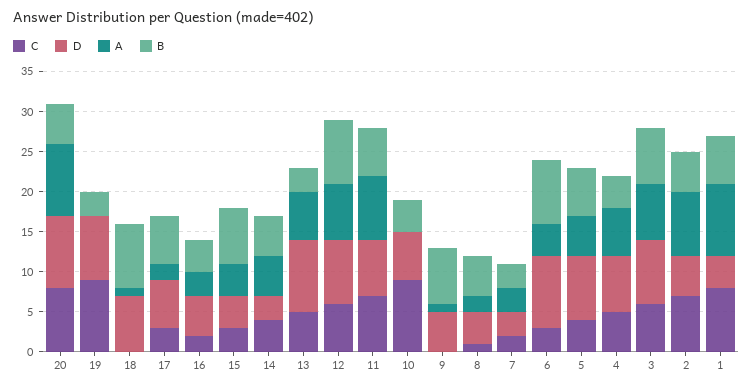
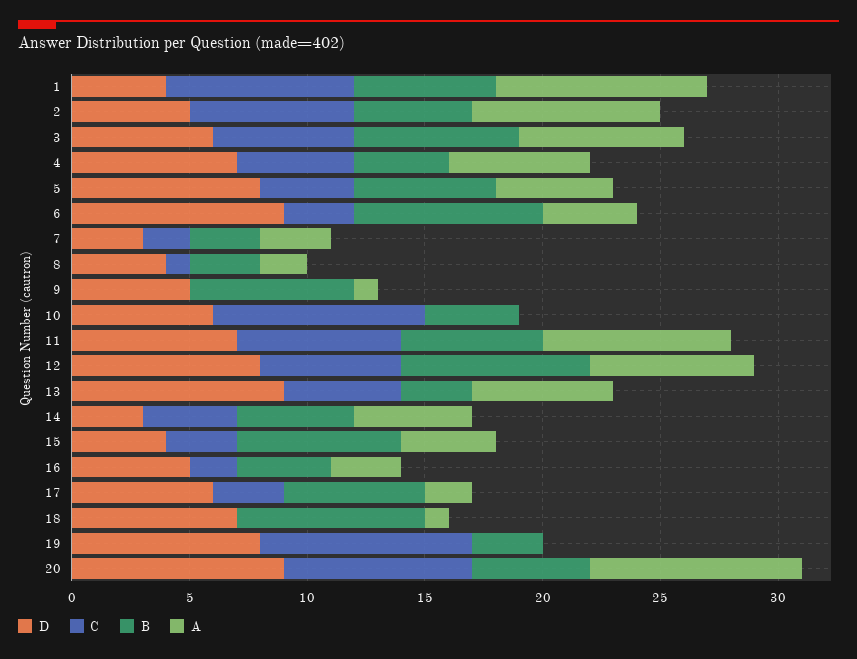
B, 8: 5 -> 3
D, 3: 8 -> 6

